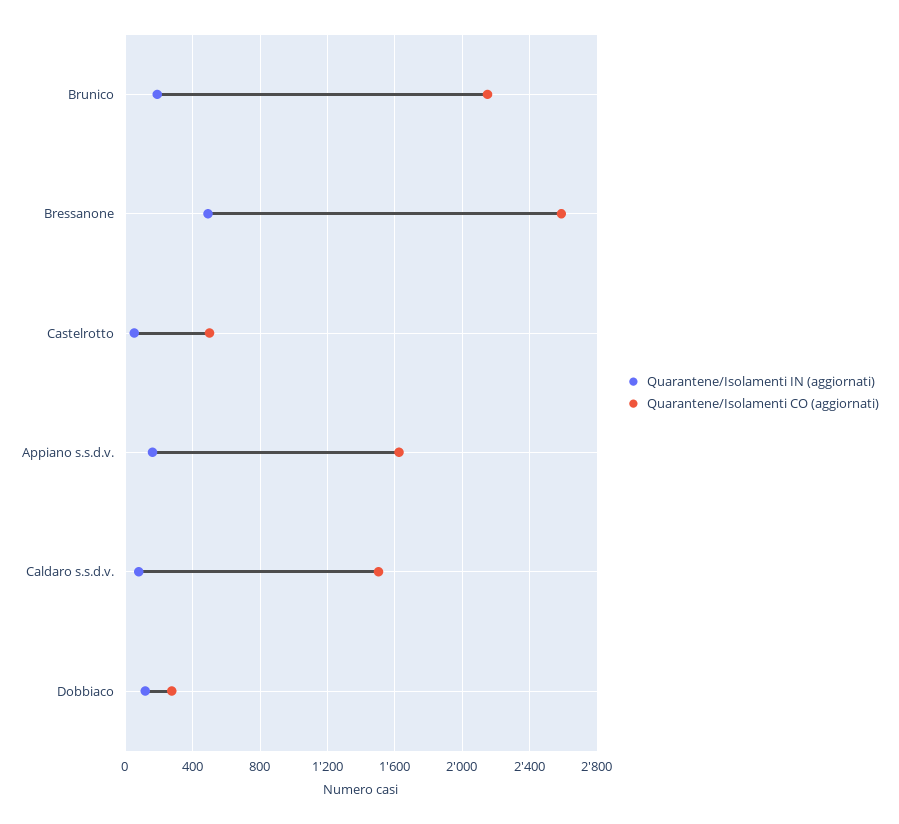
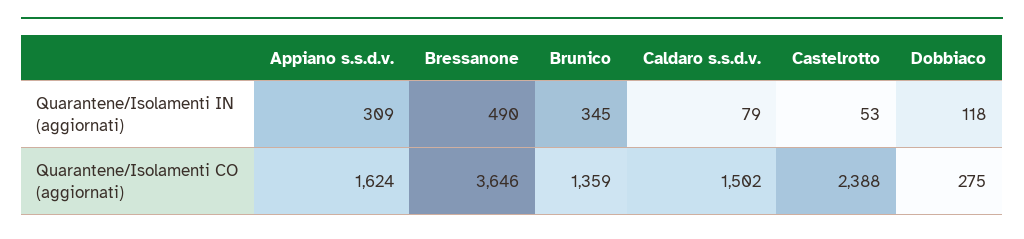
Quarantene/Isolamenti IN (aggiornati), Brunico: 200 -> 345
Quarantene/Isolamenti CO (aggiornati), Brunico: 2150 -> 1359
Quarantene/Isolamenti CO (aggiornati), Bressanone: 2600 -> 3646
Quarantene/Isolamenti CO (aggiornati), Castelrotto: 500 -> 2388
Quarantene/Isolamenti IN (aggiornati), Appiano s.s.d.v.: 150 -> 309

